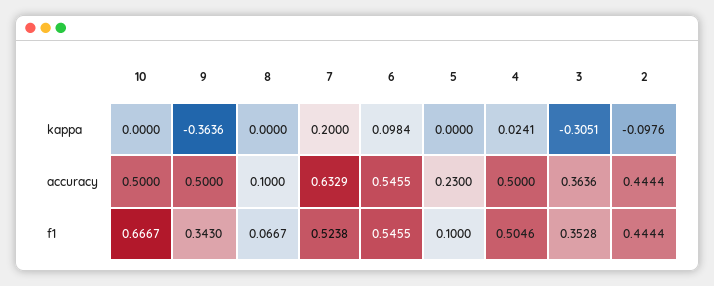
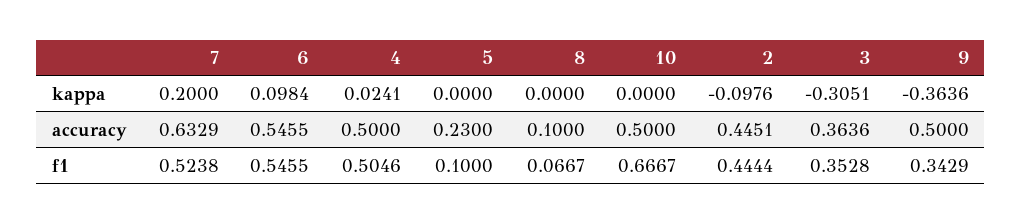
2, accuracy: 0.4444 -> 0.4451
9, f1: 0.343 -> 0.3429

